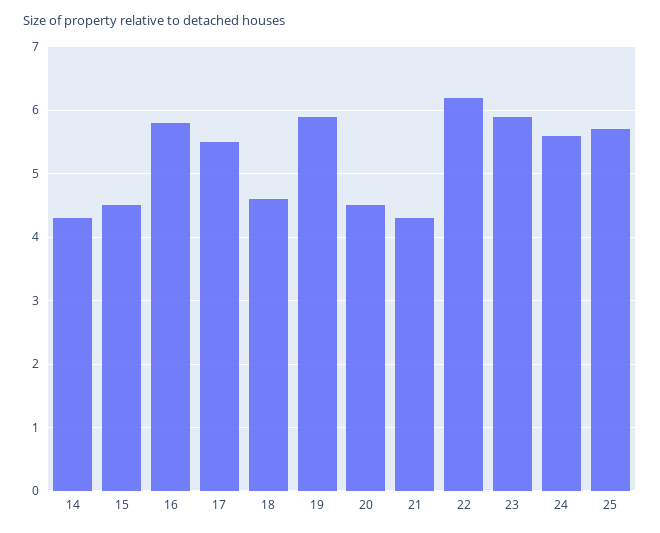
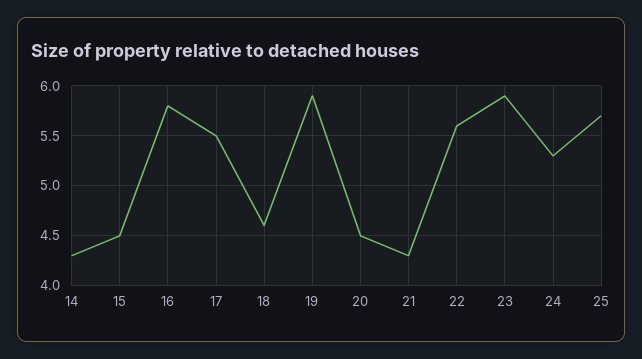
22: 6.2 -> 5.6
24: 5.6 -> 5.3

